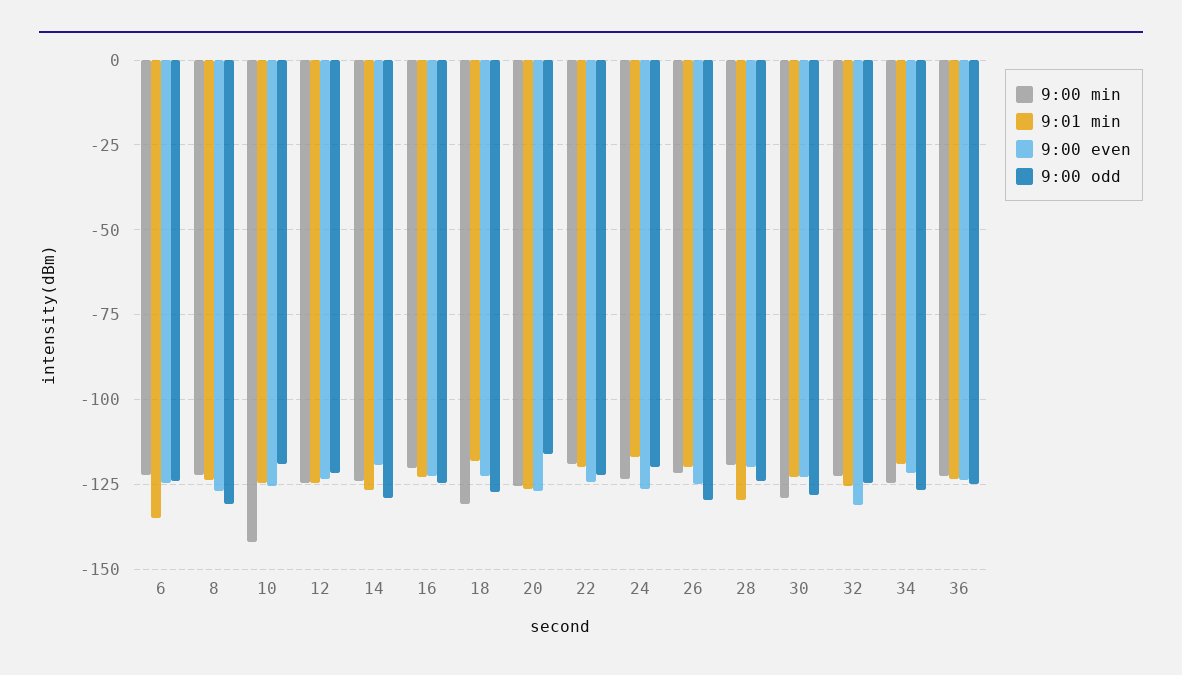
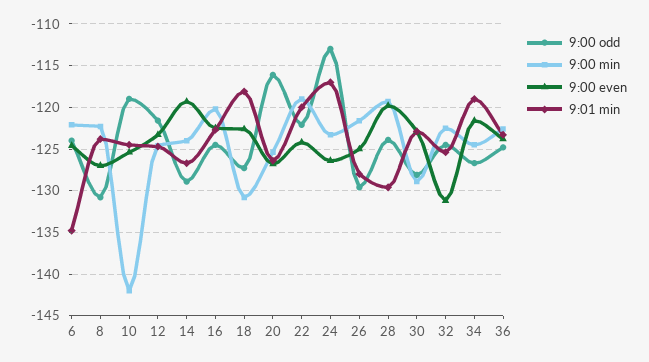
9:00 odd, 24: -120 -> -113
9:01 min, 26: -120 -> -128

